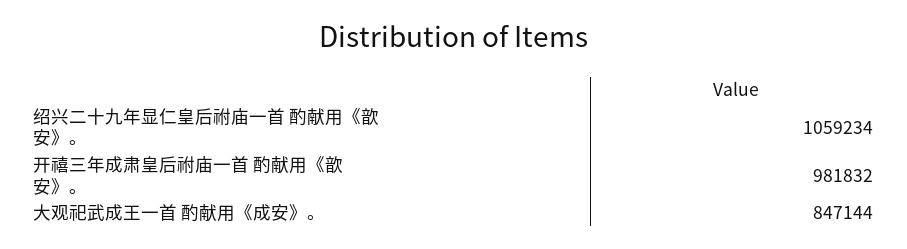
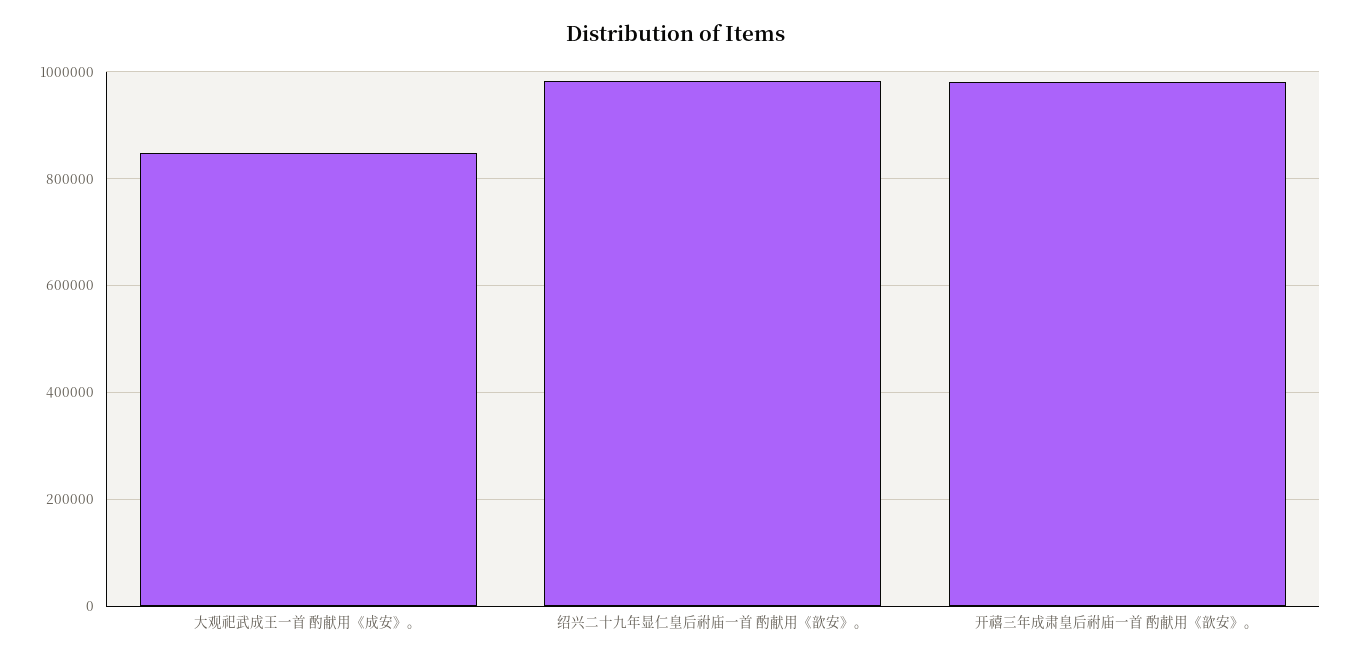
绍兴二十九年显仁皇后祔庙一首 酌献用《歆安》。: 1059234 -> 980000

